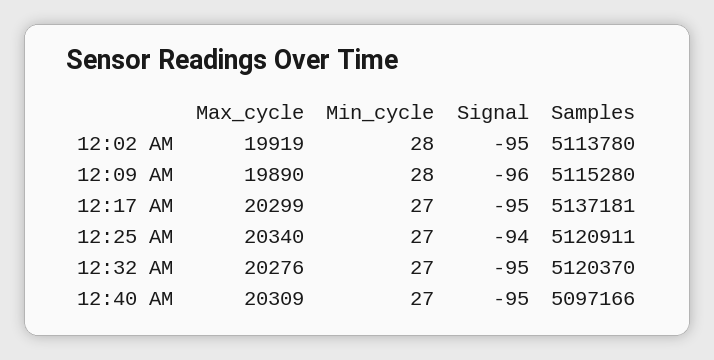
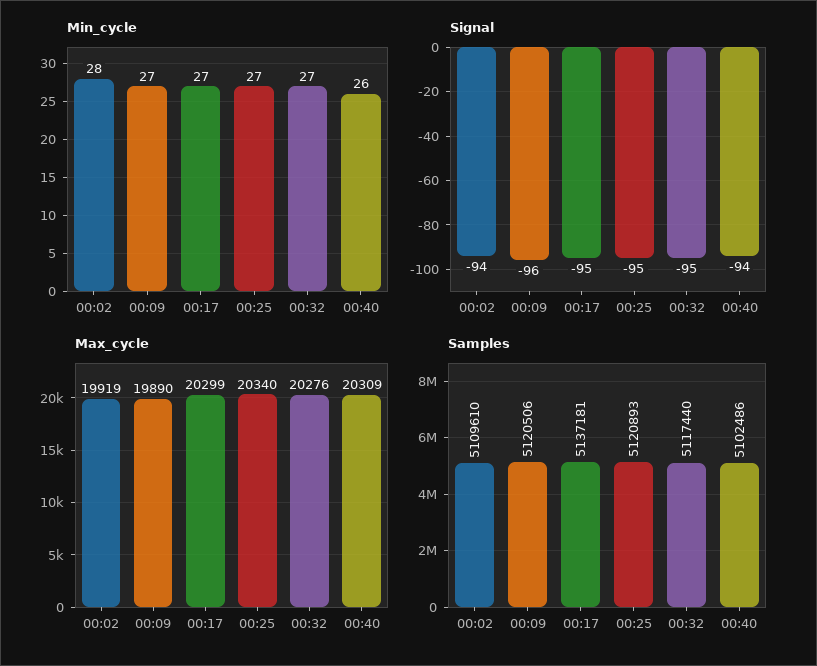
Signal, 12:02 AM: -95 -> -94
Samples, 12:02 AM: 5113780 -> 5109610
Min_cycle, 12:09 AM: 28 -> 27
Samples, 12:09 AM: 5115280 -> 5120506
Signal, 12:25 AM: -94 -> -95
Samples, 12:25 AM: 5120911 -> 5120893
Samples, 12:32 AM: 5120370 -> 5117440
Min_cycle, 12:40 AM: 27 -> 26
Signal, 12:40 AM: -95 -> -94
Samples, 12:40 AM: 5097166 -> 5102486

